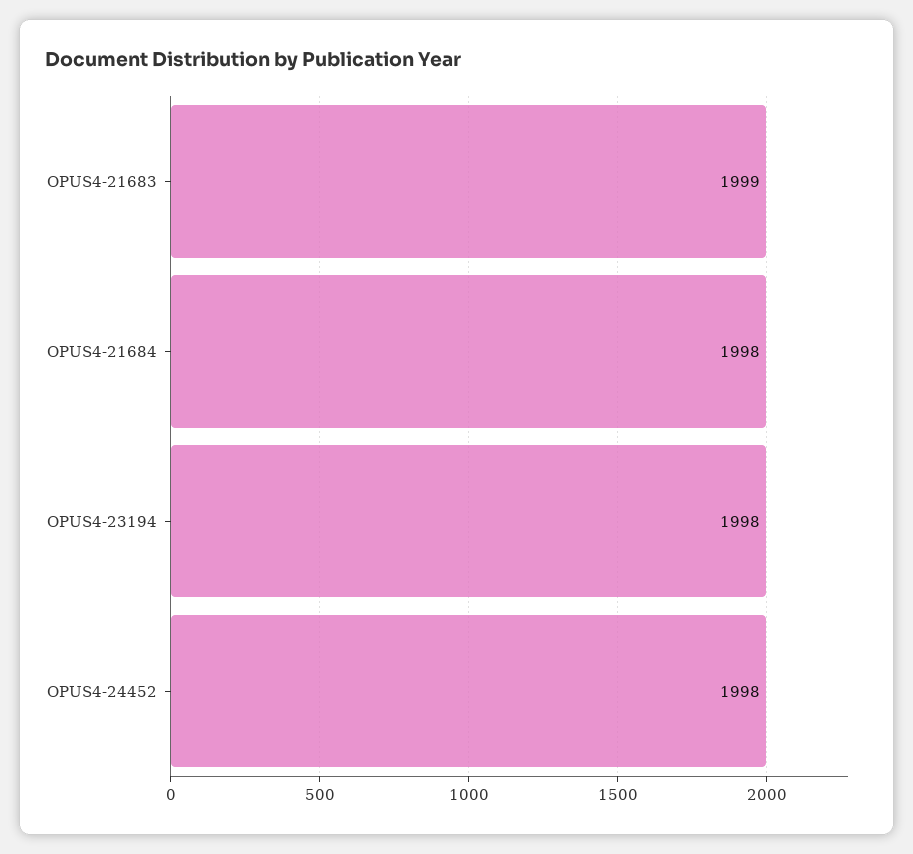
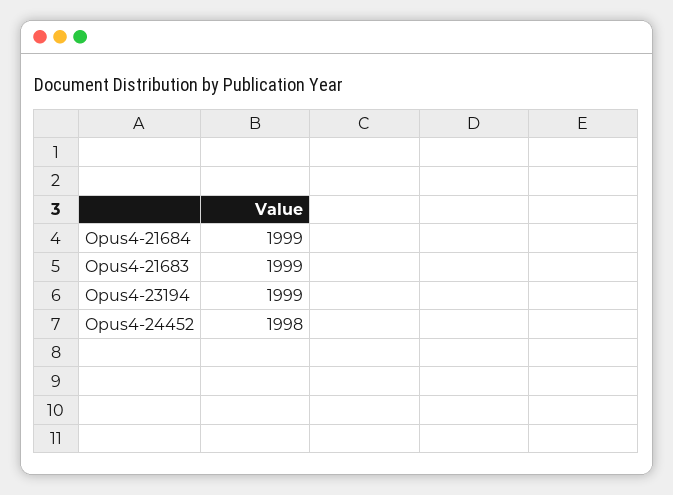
OPUS4-21684: 1998 -> 1999
OPUS4-23194: 1998 -> 1999

